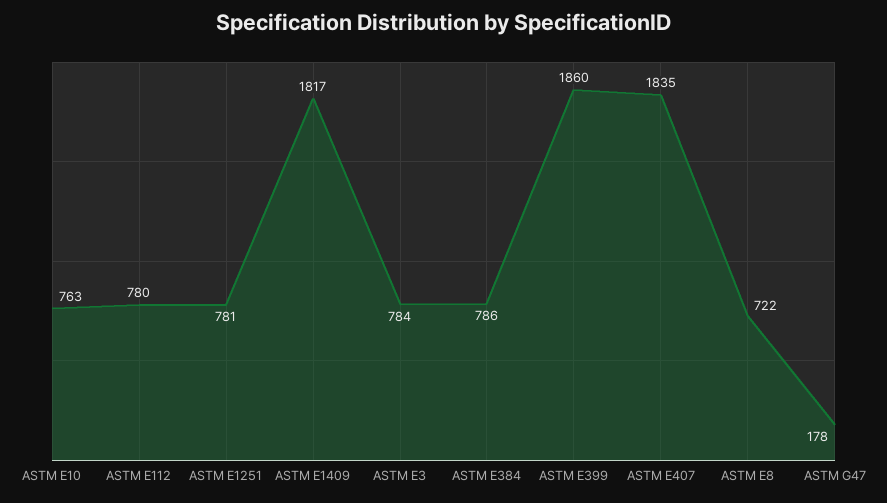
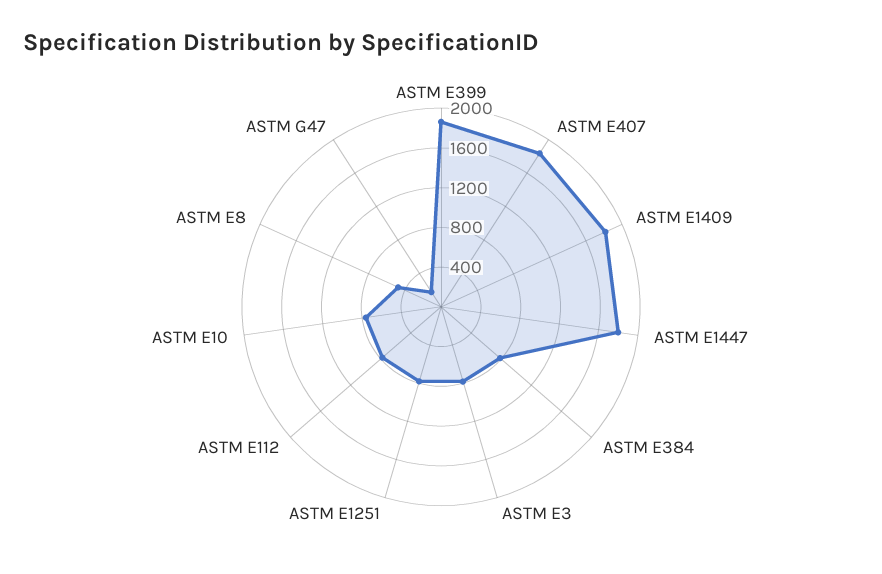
ASTM E8: 722 -> 500
ASTM E1447: none -> 1800

